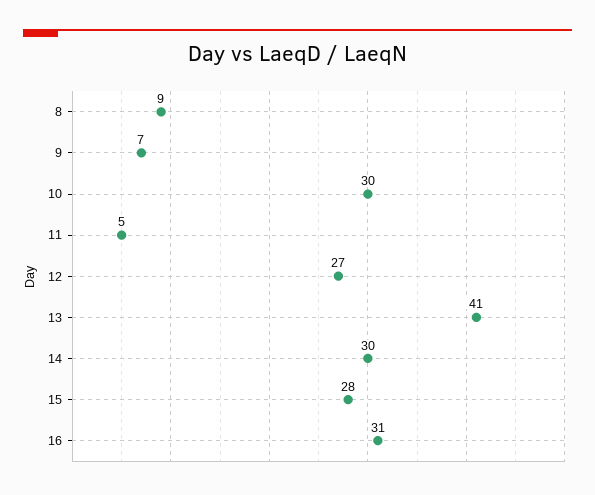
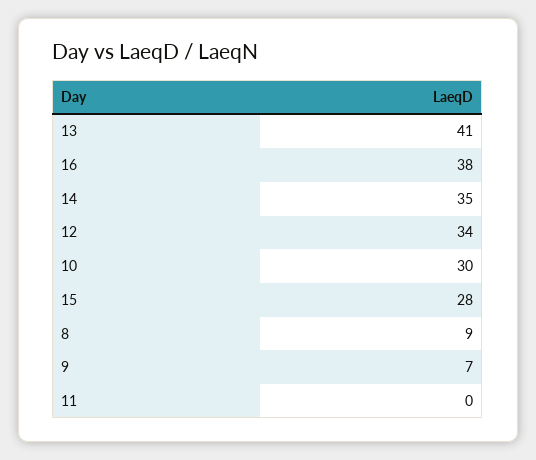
11: 5 -> 0
12: 27 -> 34
14: 30 -> 35
16: 31 -> 38

